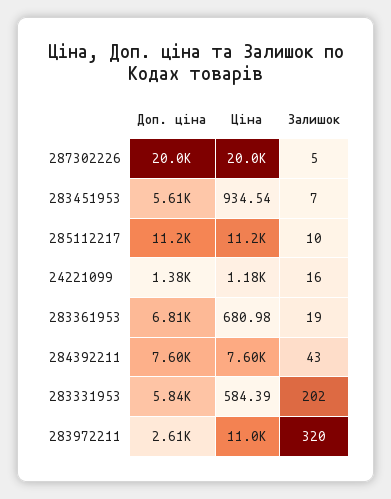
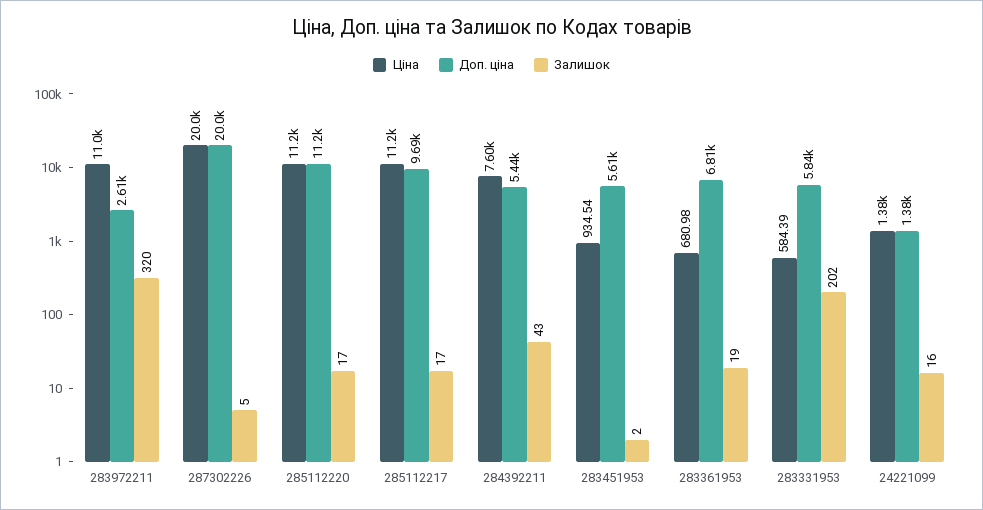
Залишок, 283451953: 7 -> 2
Доп. ціна, 285112217: 11200 -> 9690
Залишок, 285112217: 10 -> 17
Ціна, 24221099: 1180 -> 1380
Доп. ціна, 284392211: 7600 -> 5440
Ціна, 285112220: none -> 11200
Доп. ціна, 285112220: none -> 11200
Залишок, 285112220: none -> 17

